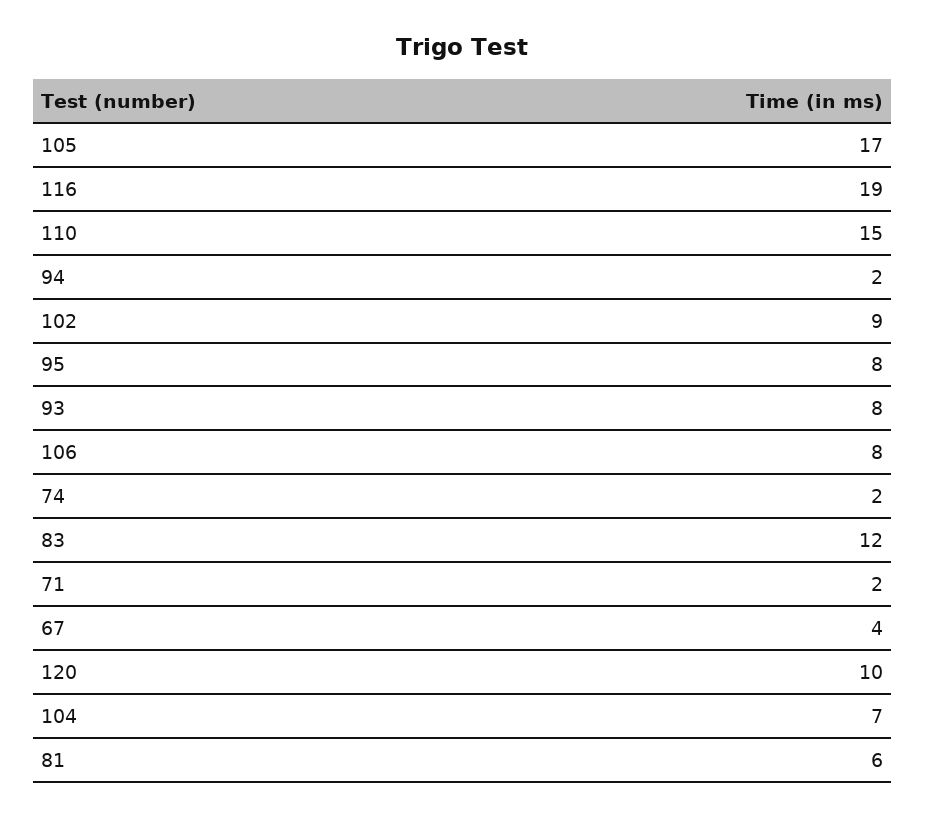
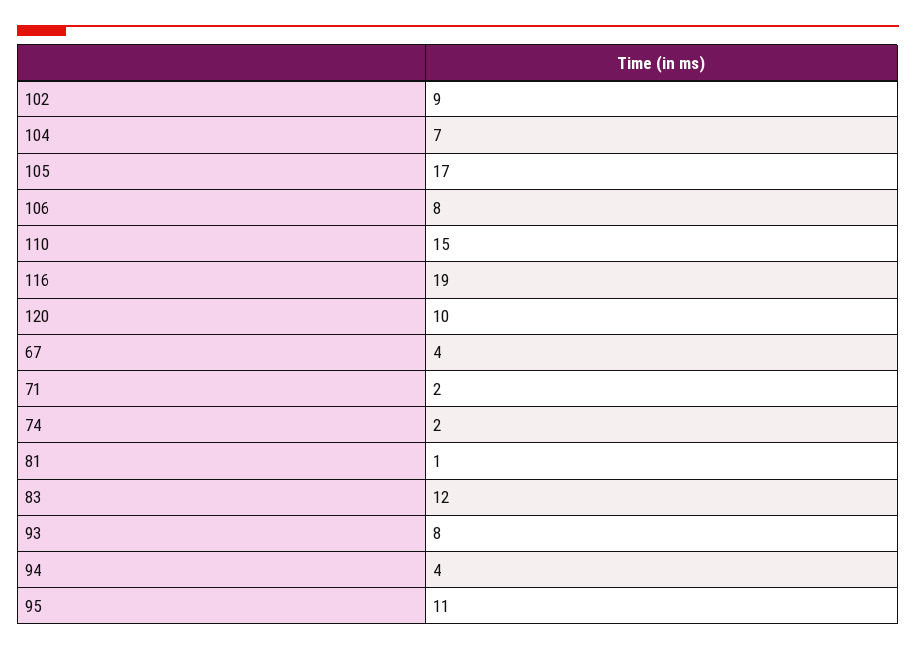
94: 2 -> 4
95: 8 -> 11
81: 6 -> 1

